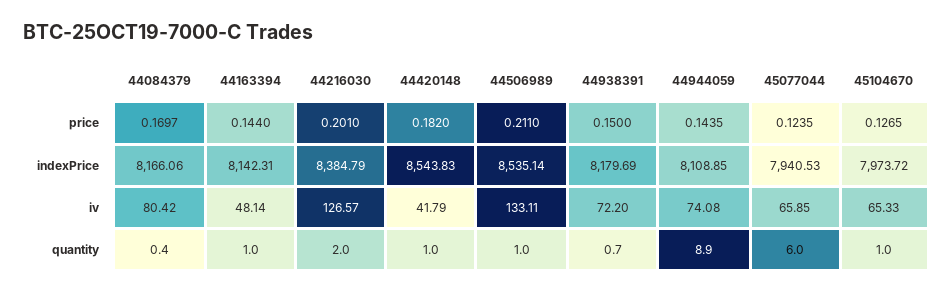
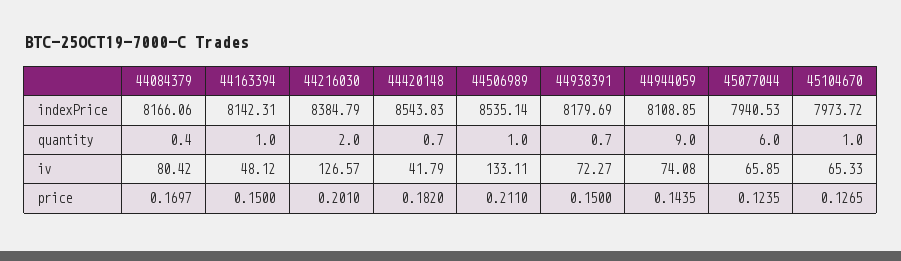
44163394, price: 0.144 -> 0.15
44163394, iv: 48.14 -> 48.12
44938391, iv: 72.2 -> 72.27
44420148, quantity: 1 -> 0.7
44944059, quantity: 8.9 -> 9

